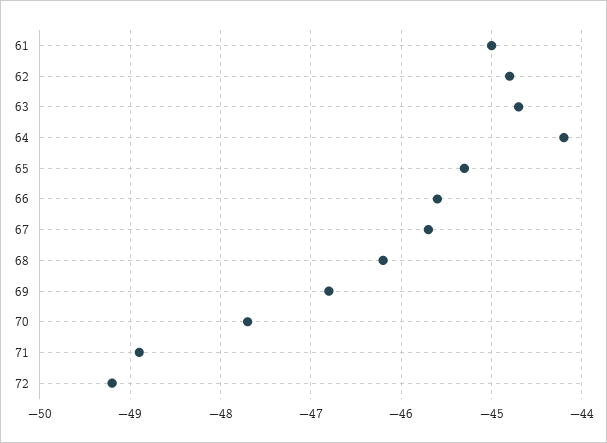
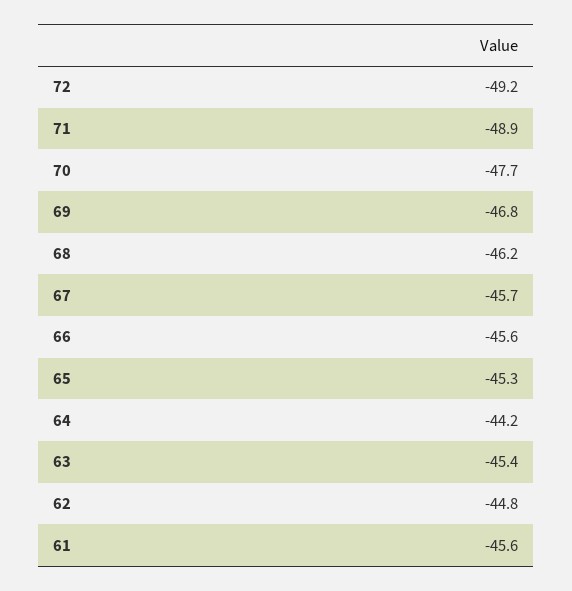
61: -45 -> -45.6
63: -44.7 -> -45.4

